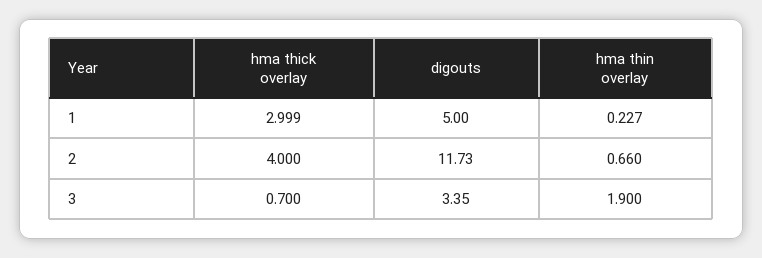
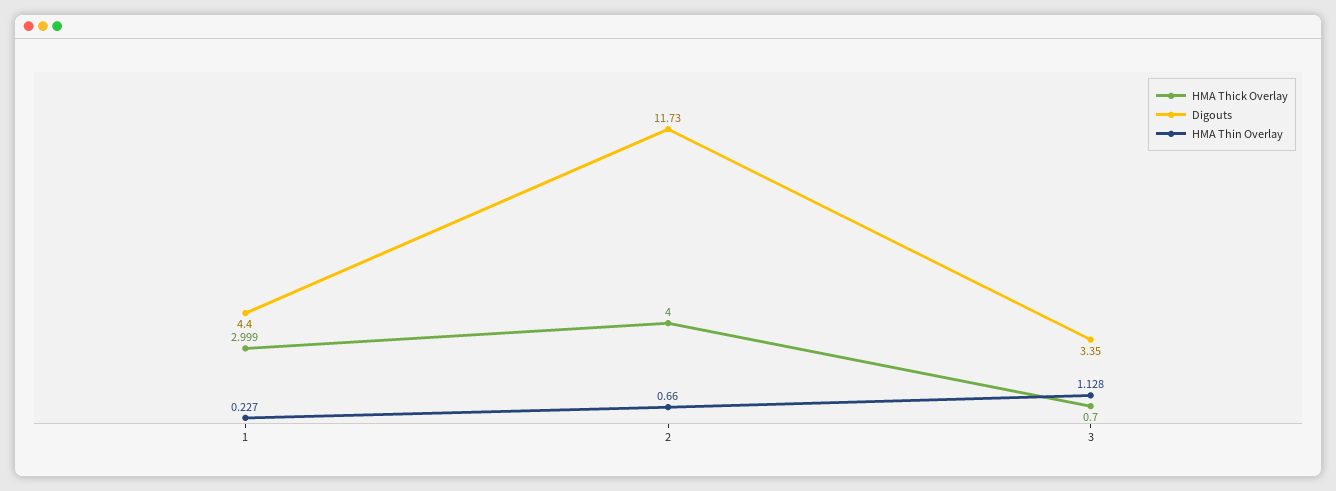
digouts, 1: 5 -> 4.4
hma thin overlay, 3: 1.9 -> 1.128

